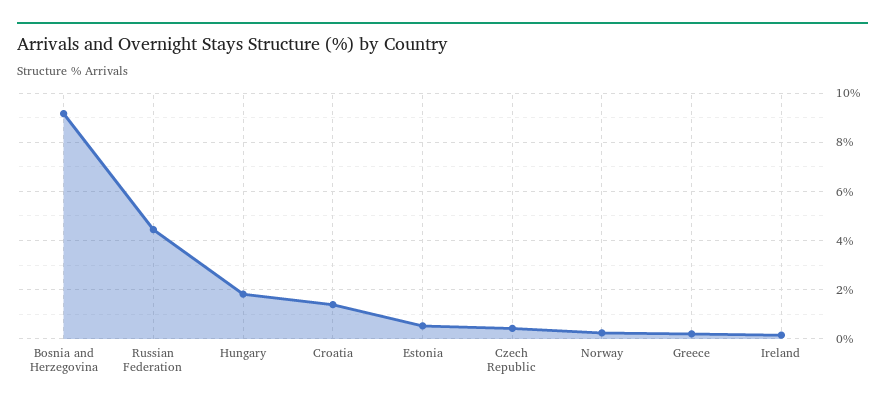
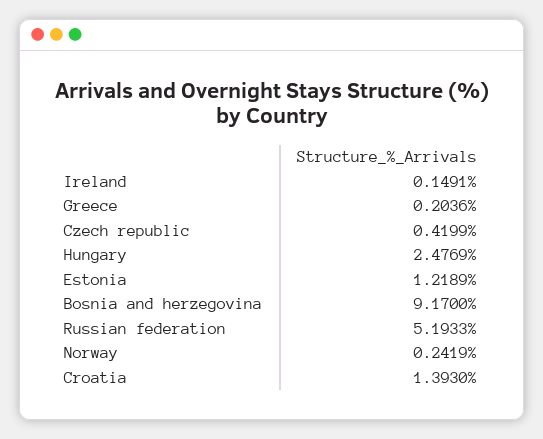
Russian Federation: 4.5 -> 5.1933
Hungary: 1.75 -> 2.4769
Estonia: 0.5 -> 1.2189

